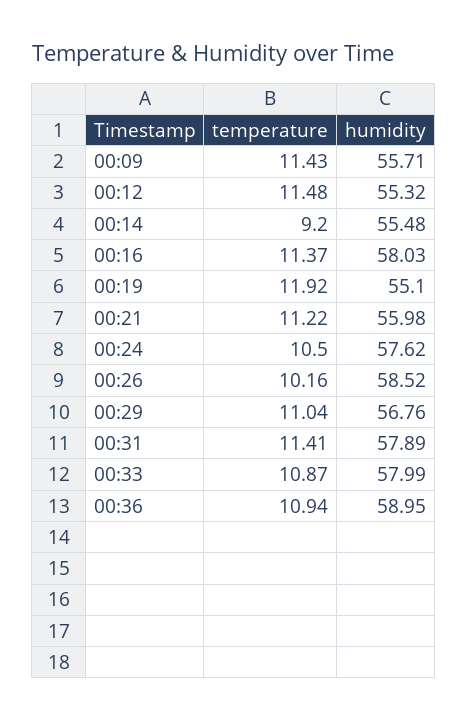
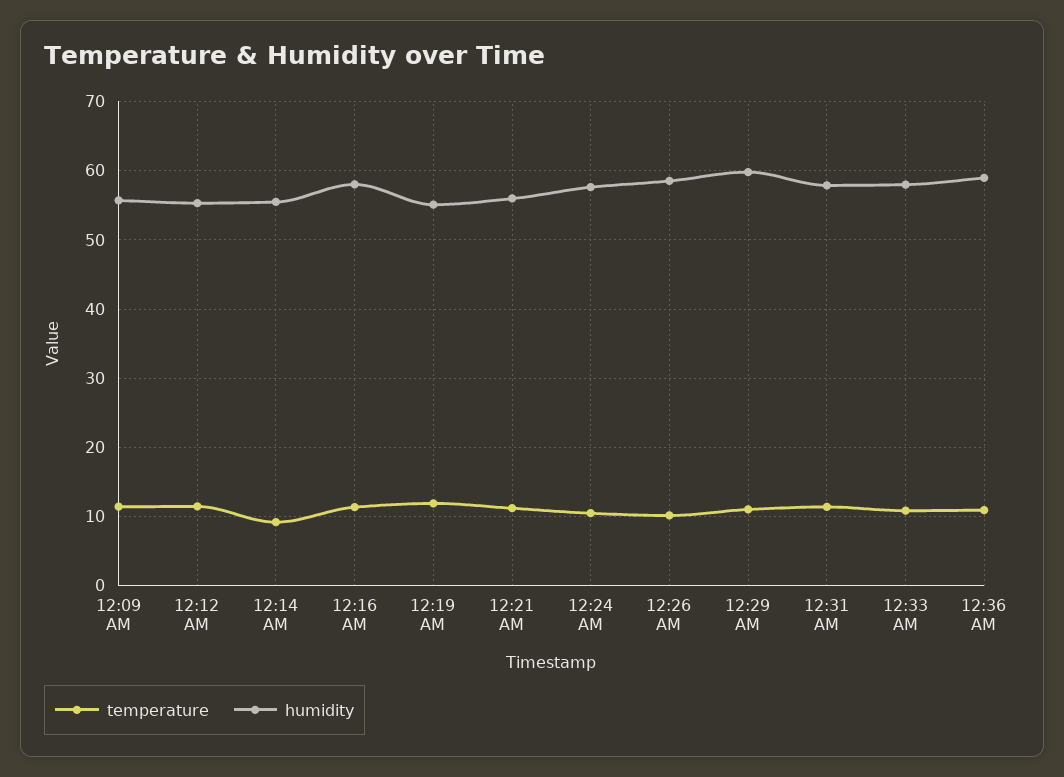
humidity, 00:29: 56.76 -> 60

